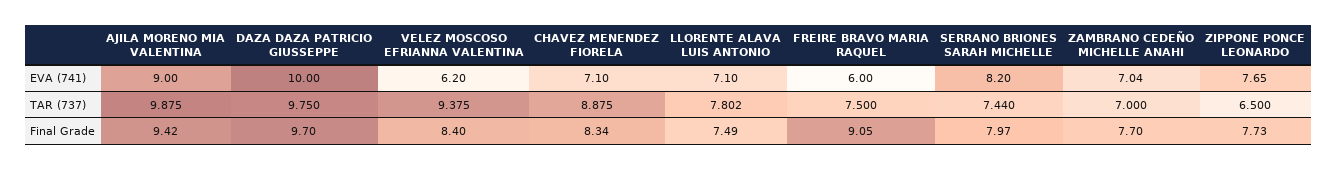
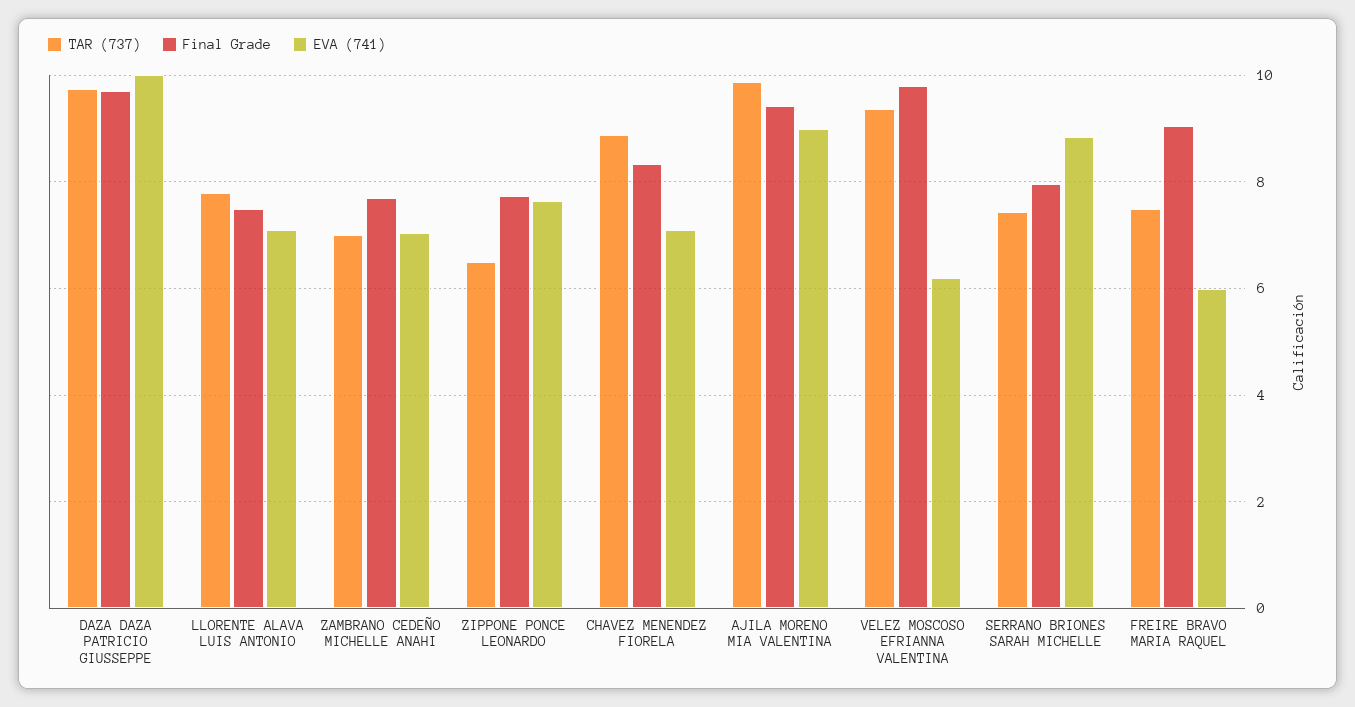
EVA (741), SERRANO BRIONES SARAH MICHELLE: 8.2 -> 8.8
Final Grade, VELEZ MOSCOSO EFRIANNA VALENTINA: 8.4 -> 9.8

